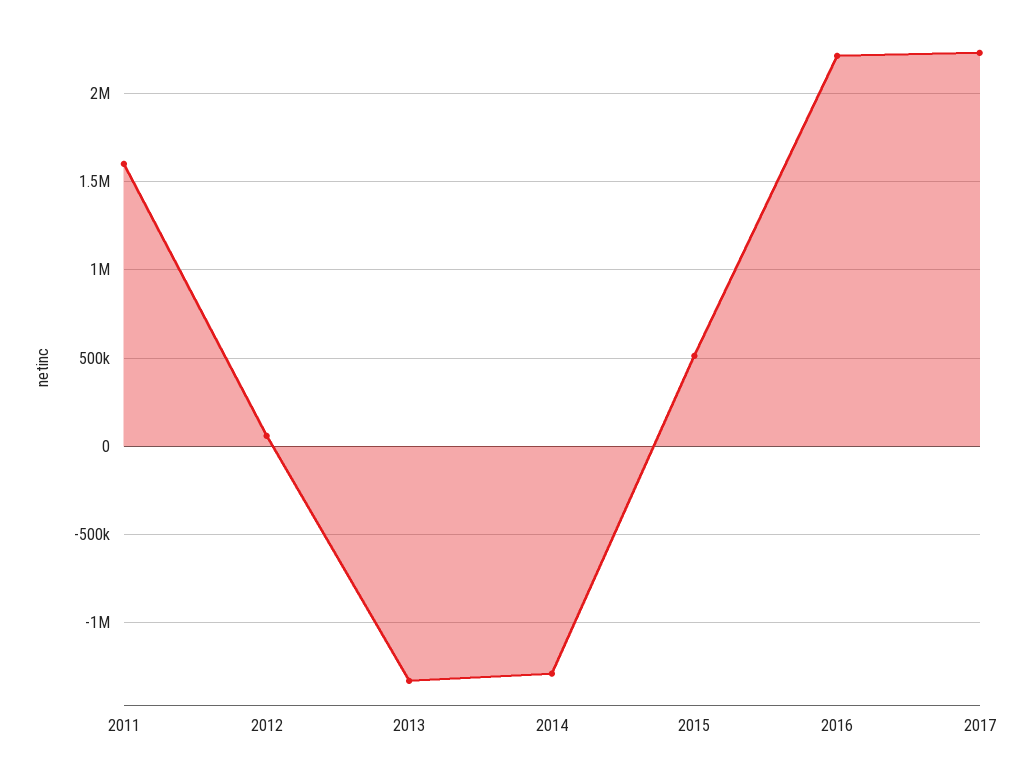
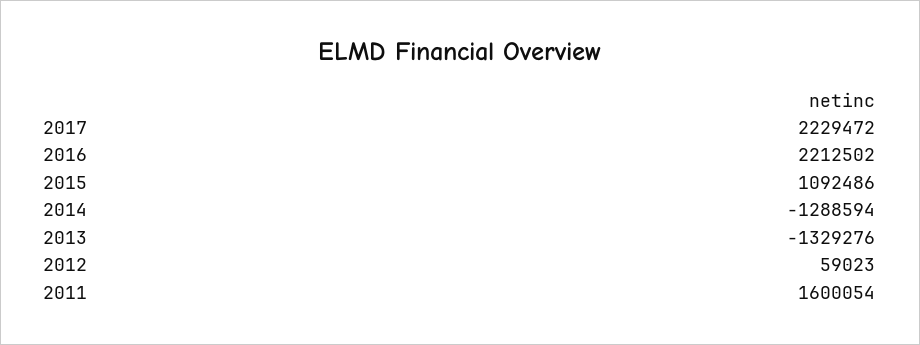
2015: 500000 -> 1092486

